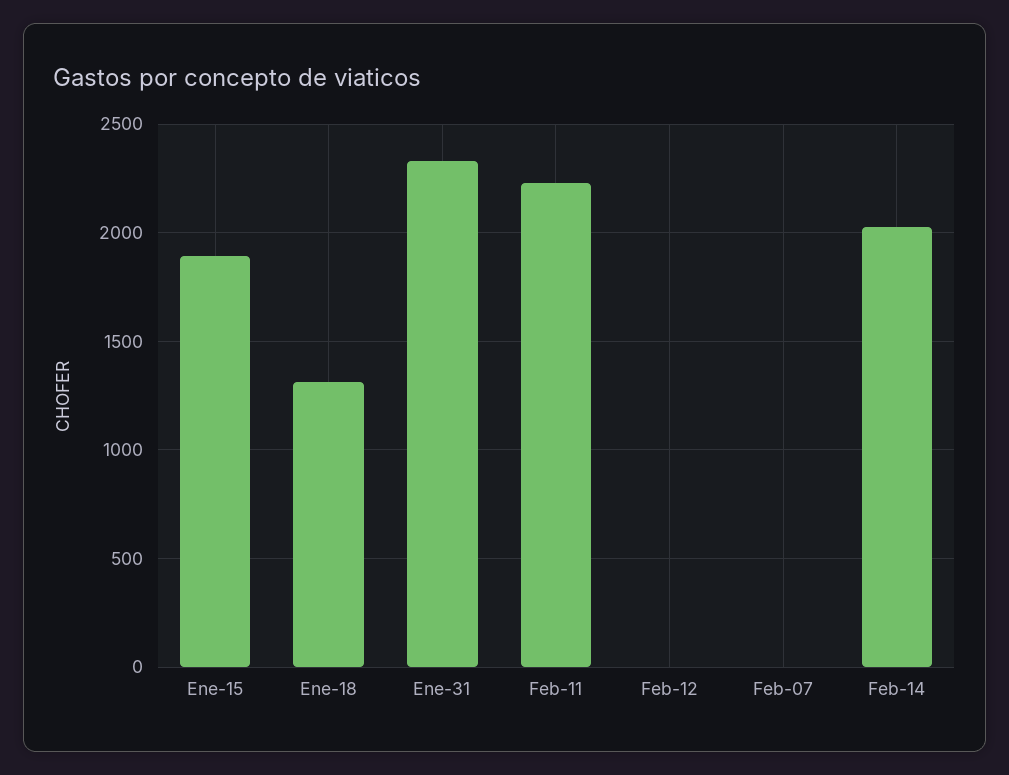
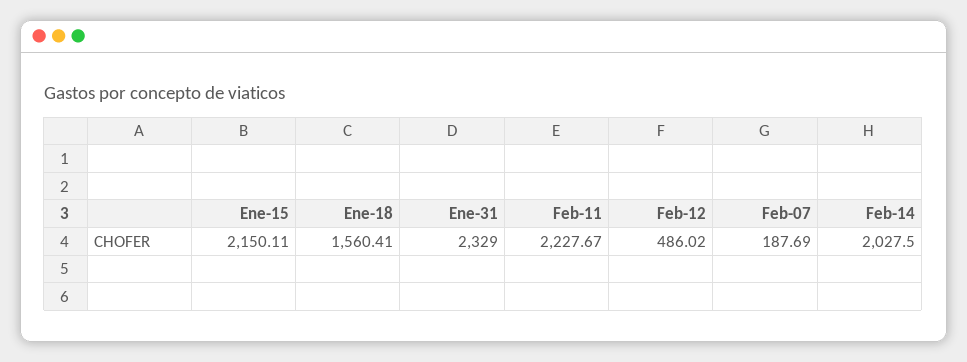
Ene-15: 1900 -> 2150.11
Ene-18: 1300 -> 1560.41
Feb-12: 0 -> 486.02
Feb-07: 0 -> 187.69

